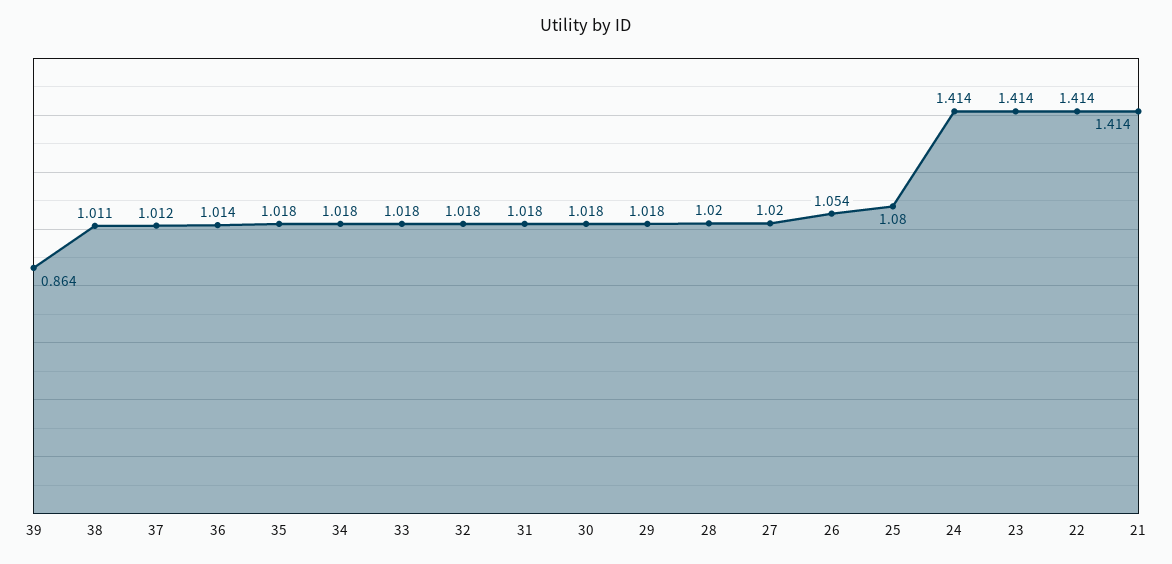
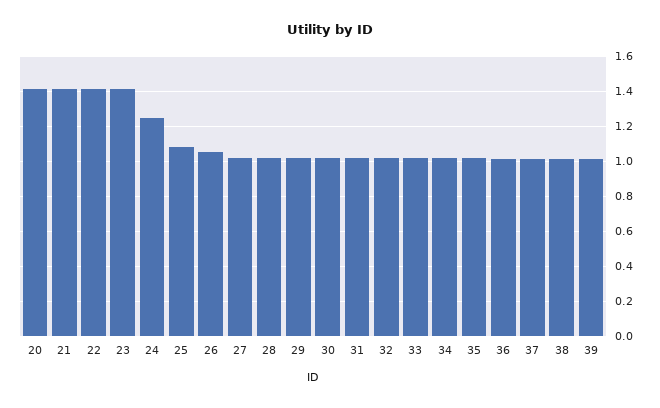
39: 0.864 -> 1
24: 1.414 -> 1.25
20: none -> 1.4

